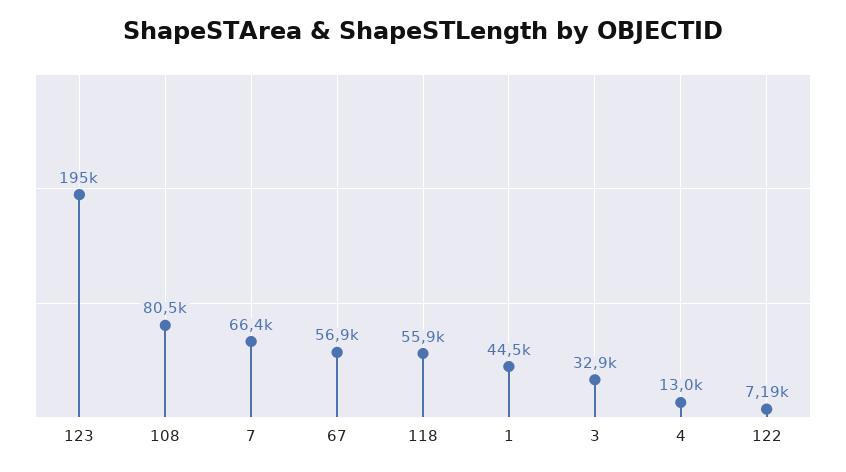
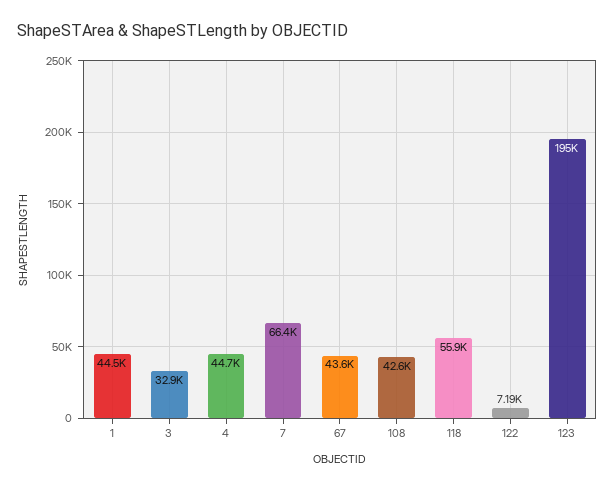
108: 80500 -> 42600
67: 56900 -> 43600
4: 13000 -> 44700

